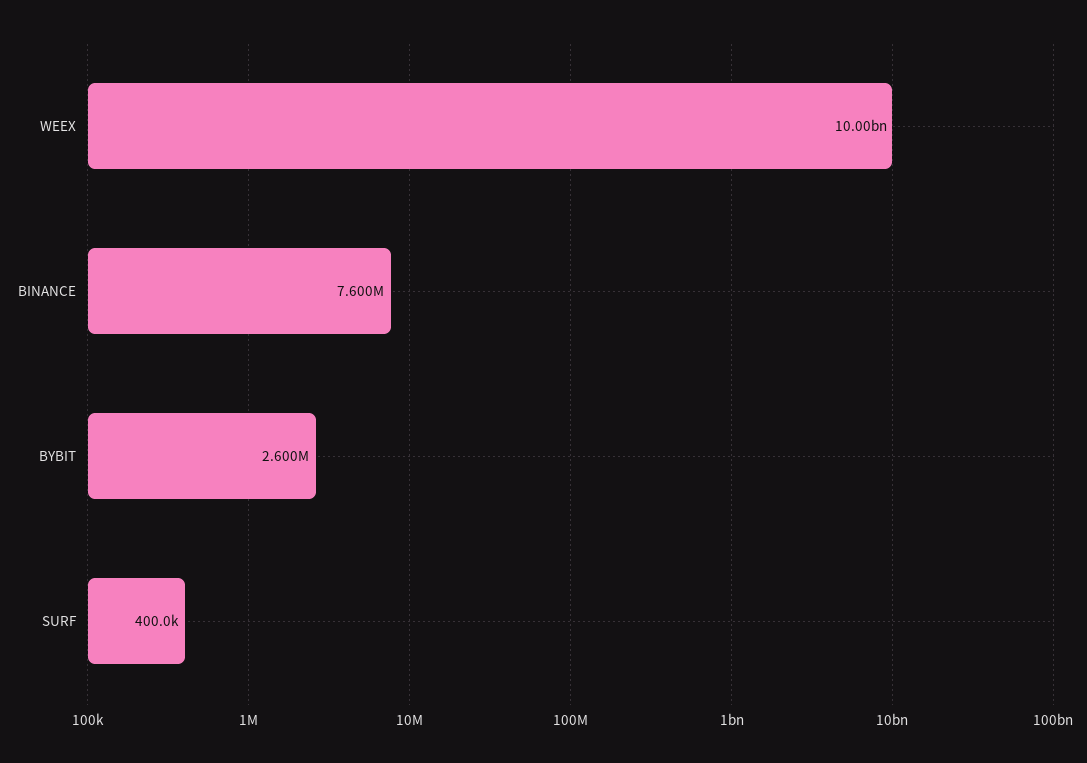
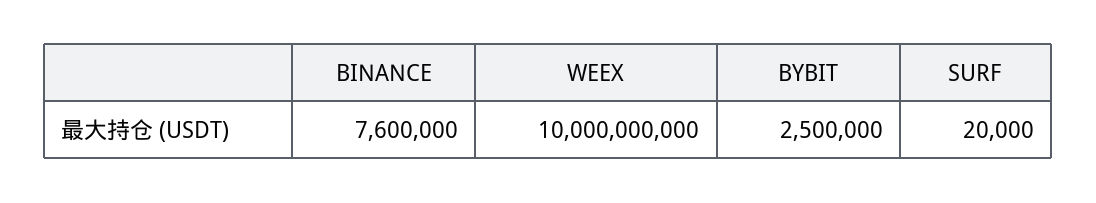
BYBIT: 2600000 -> 2500000
SURF: 400000 -> 20000

